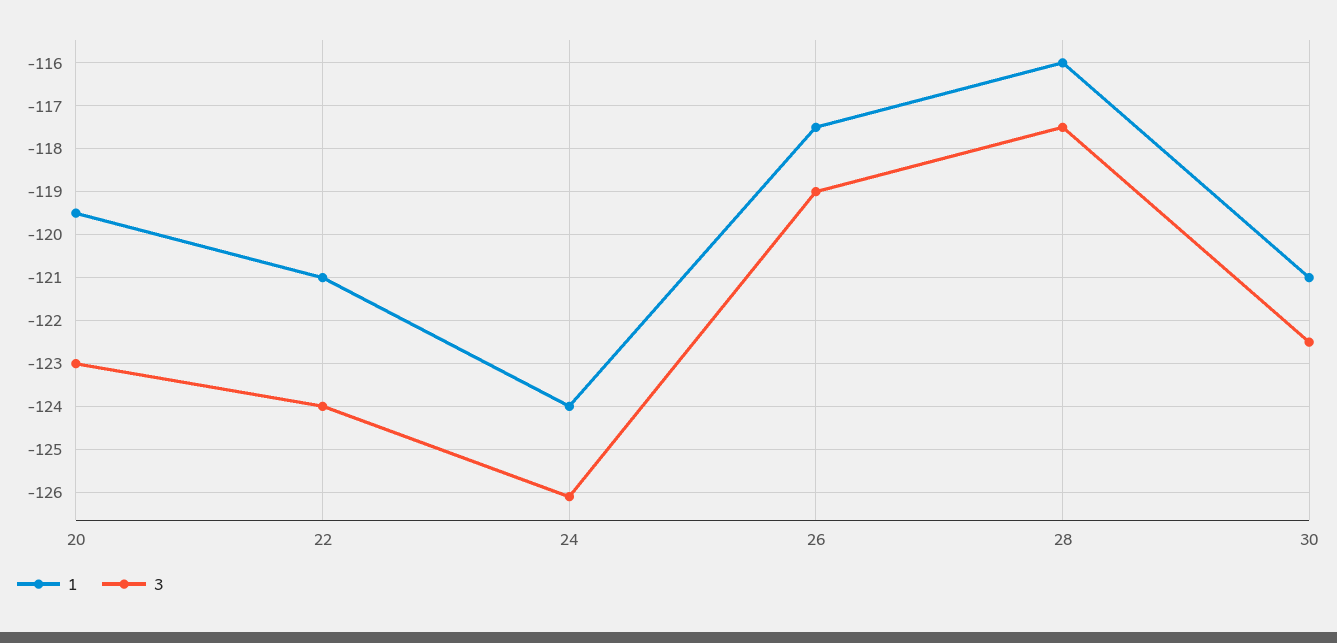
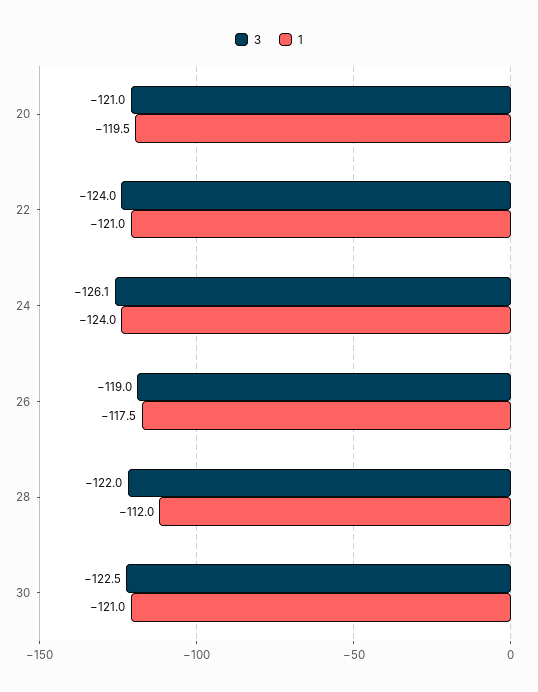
3, 20: -123 -> -121
1, 28: -116 -> -112
3, 28: -117.5 -> -122

